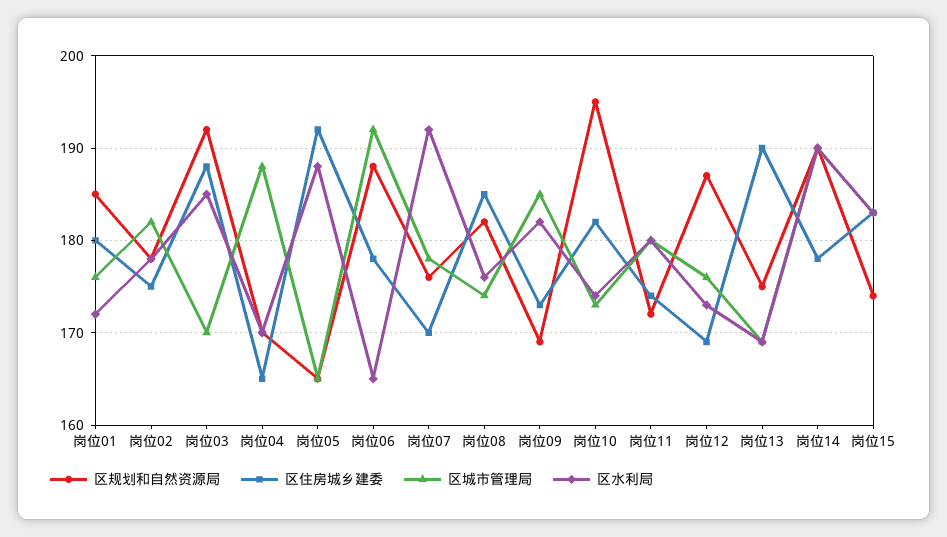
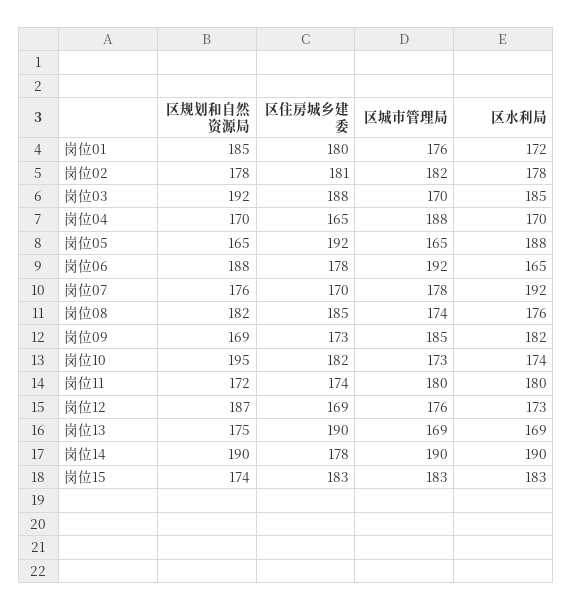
区住房城乡建委, 岗位02: 175 -> 181

